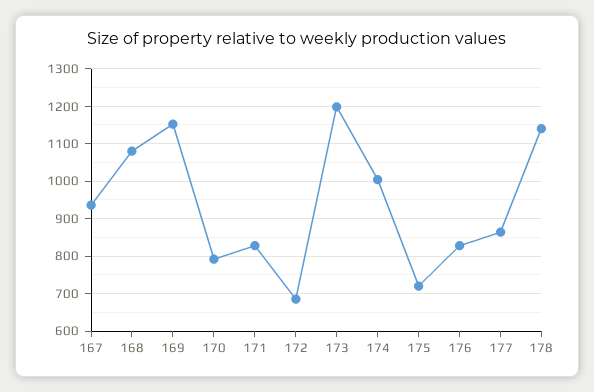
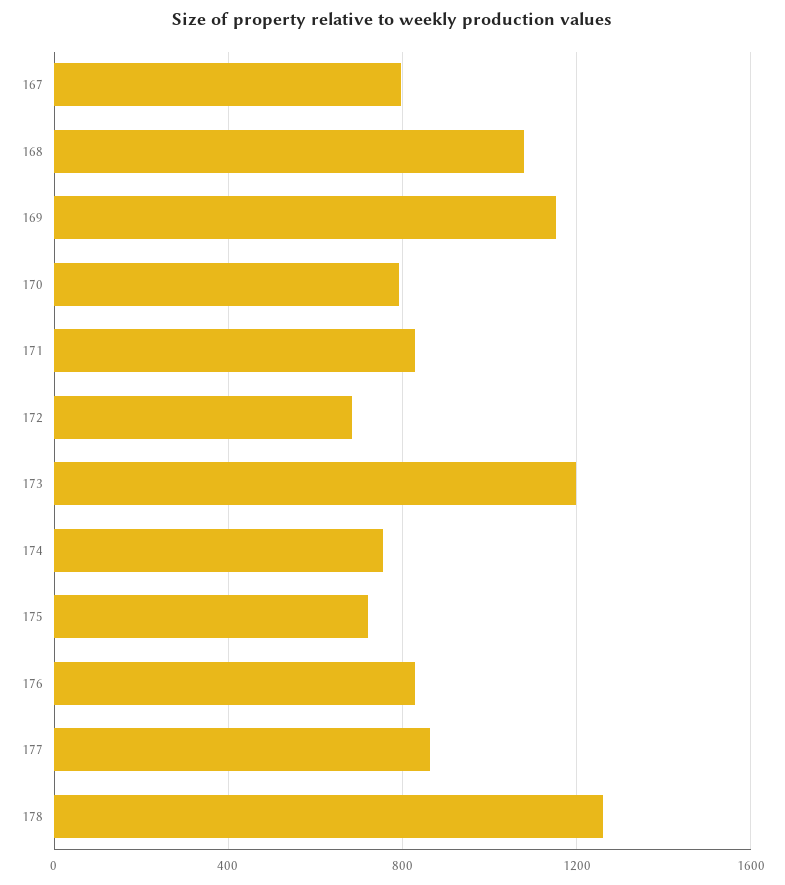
167: 940 -> 800
174: 1000 -> 750
178: 1140 -> 1250

